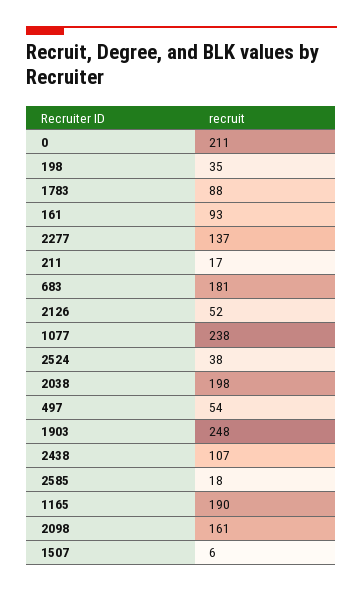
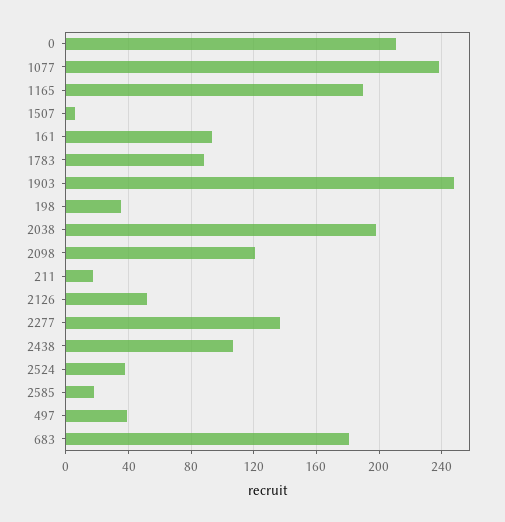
497: 54 -> 40
2098: 161 -> 120

